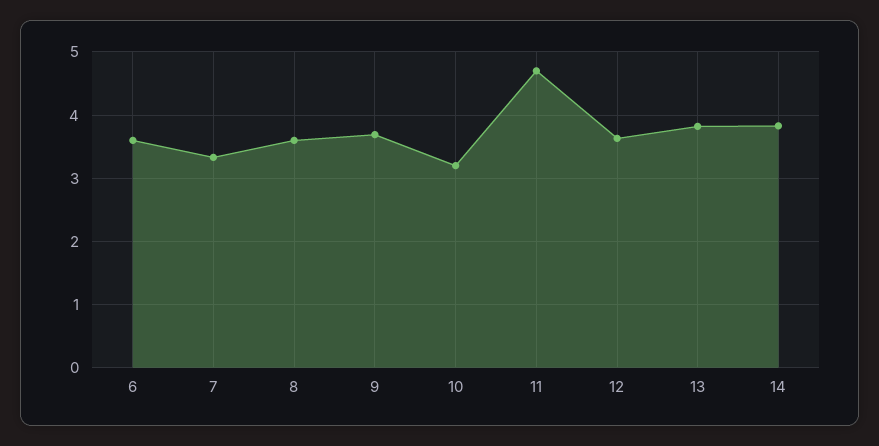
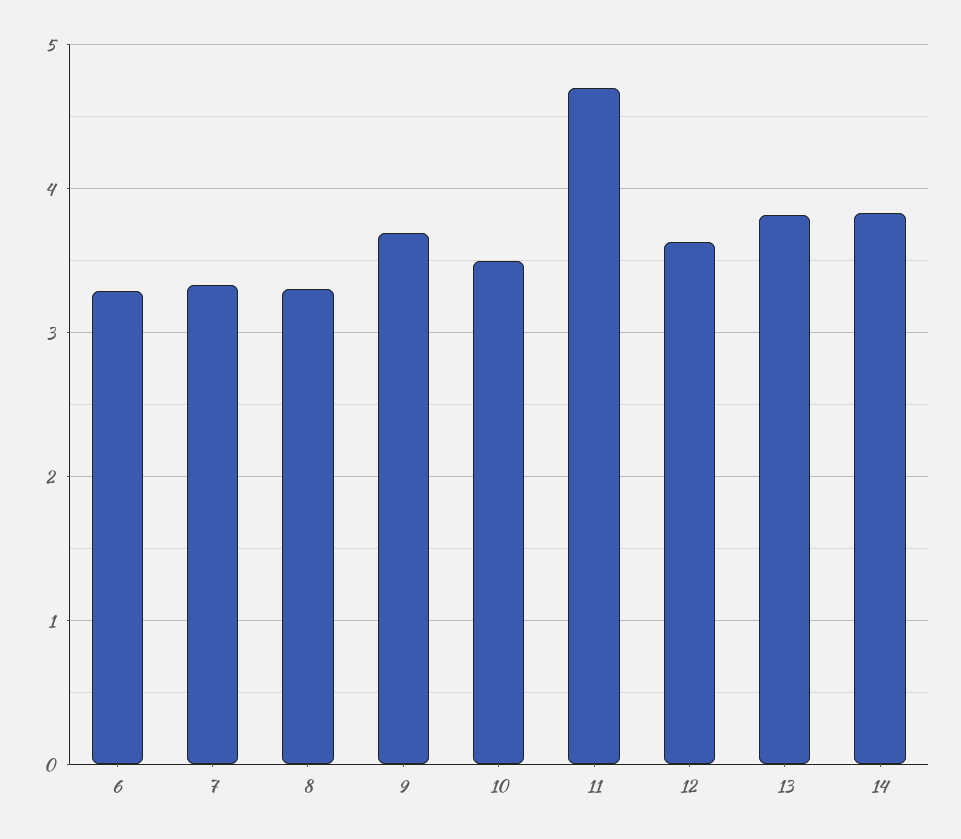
6: 3.6 -> 3.3
8: 3.6 -> 3.3
10: 3.2 -> 3.5

